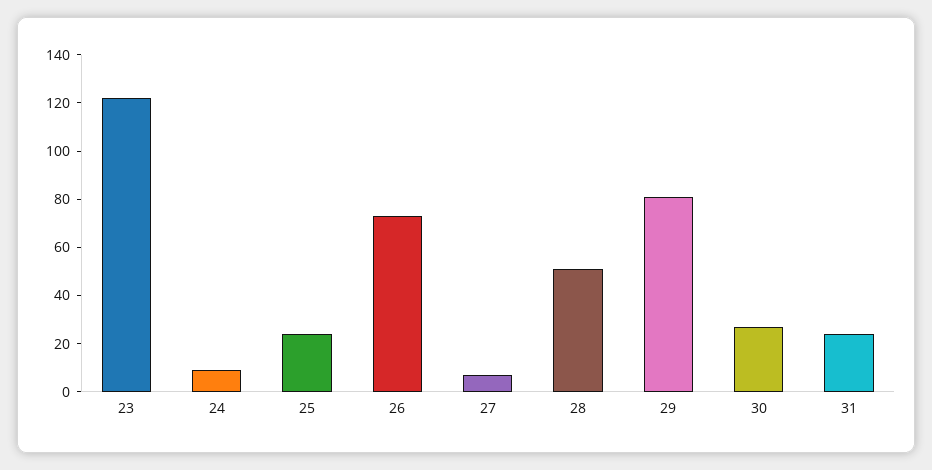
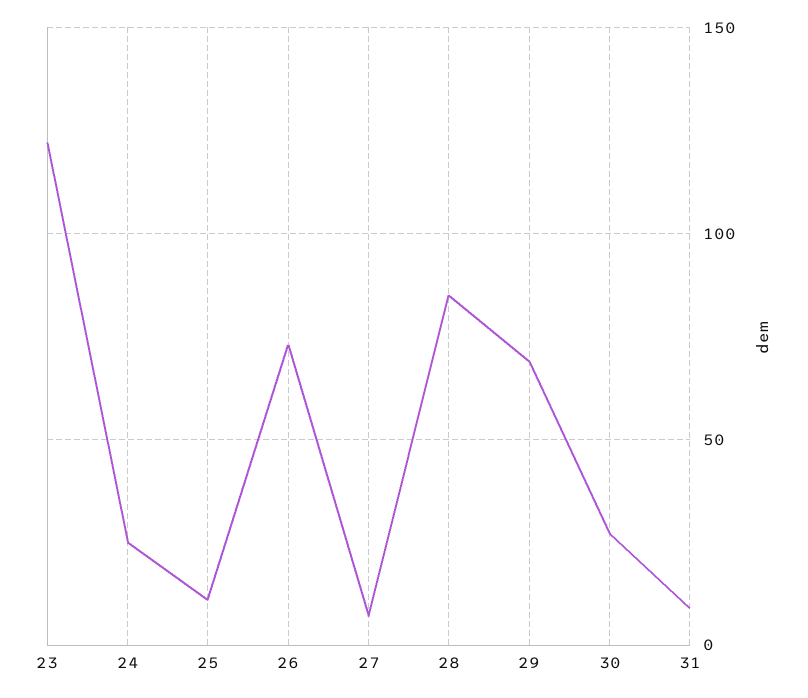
24: 10 -> 25
25: 25 -> 10
28: 50 -> 85
29: 80 -> 70
31: 25 -> 10

